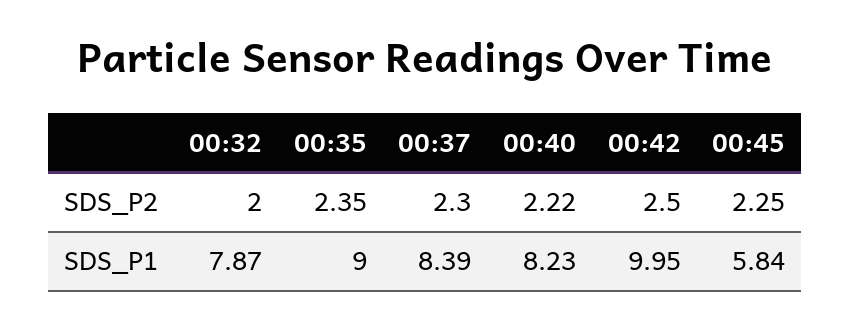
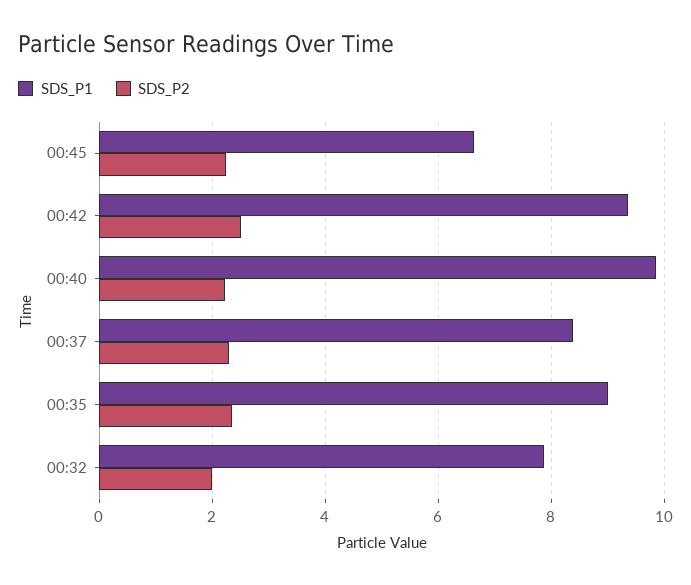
SDS_P1, 00:40: 8.23 -> 9.8
SDS_P1, 00:42: 9.95 -> 9.4
SDS_P1, 00:45: 5.84 -> 6.6

